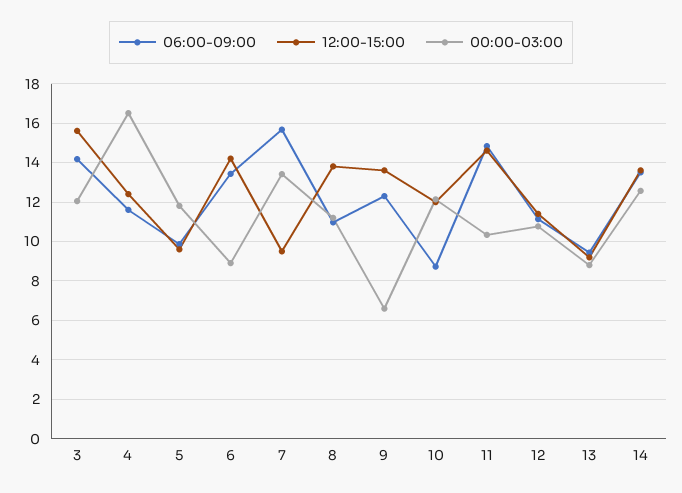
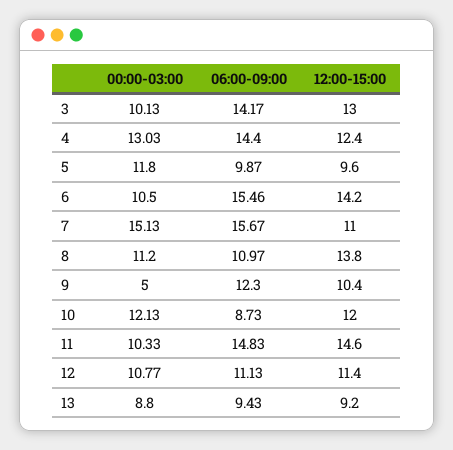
12:00-15:00, 3: 15.5 -> 13
00:00-03:00, 3: 12 -> 10.13
06:00-09:00, 4: 11.5 -> 14.4
00:00-03:00, 4: 16.5 -> 13.03
06:00-09:00, 6: 13.5 -> 15.46
00:00-03:00, 6: 9 -> 10.5
12:00-15:00, 7: 9.5 -> 11
00:00-03:00, 7: 13.5 -> 15.13
12:00-15:00, 9: 13.5 -> 10.4
00:00-03:00, 9: 6.5 -> 5
06:00-09:00, 14: 13.5 -> none
12:00-15:00, 14: 13.5 -> none
00:00-03:00, 14: 12.5 -> none

